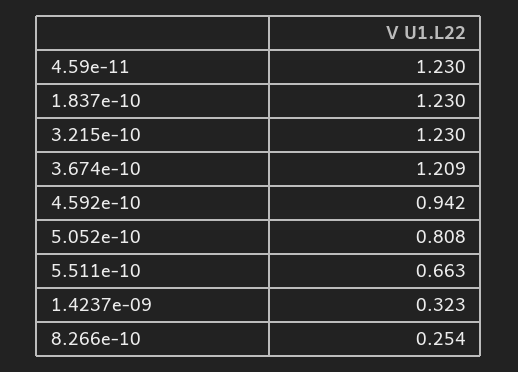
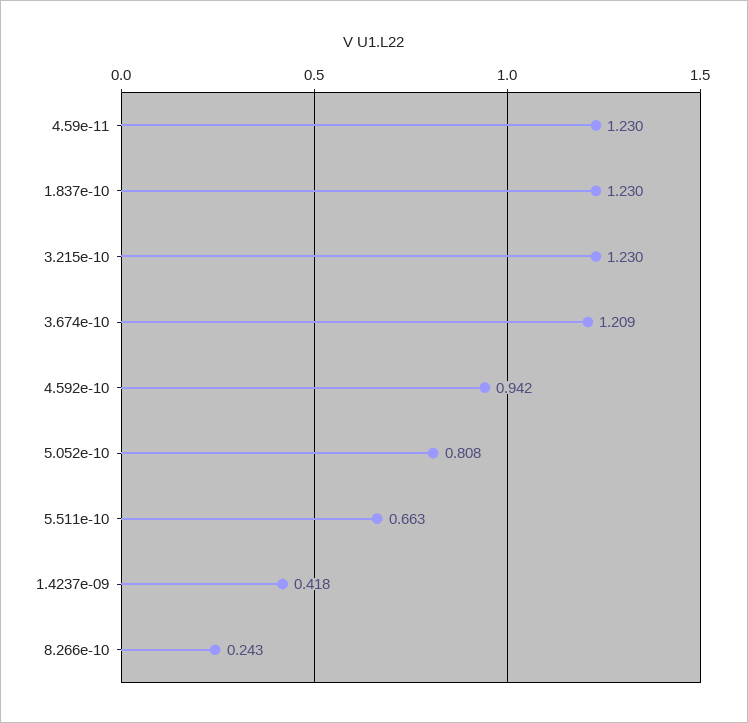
1.4237e-09: 0.323 -> 0.418
8.266e-10: 0.254 -> 0.243

